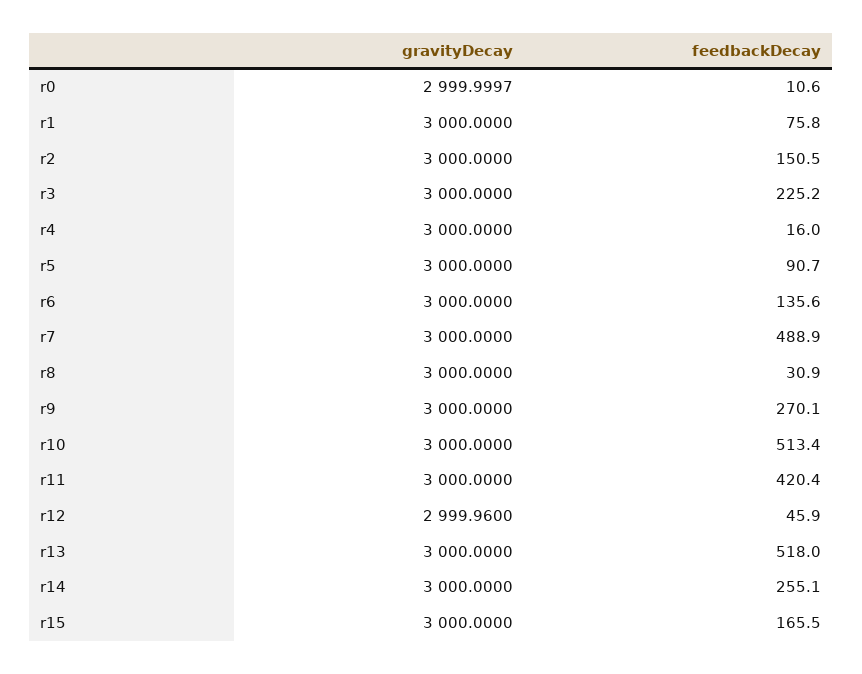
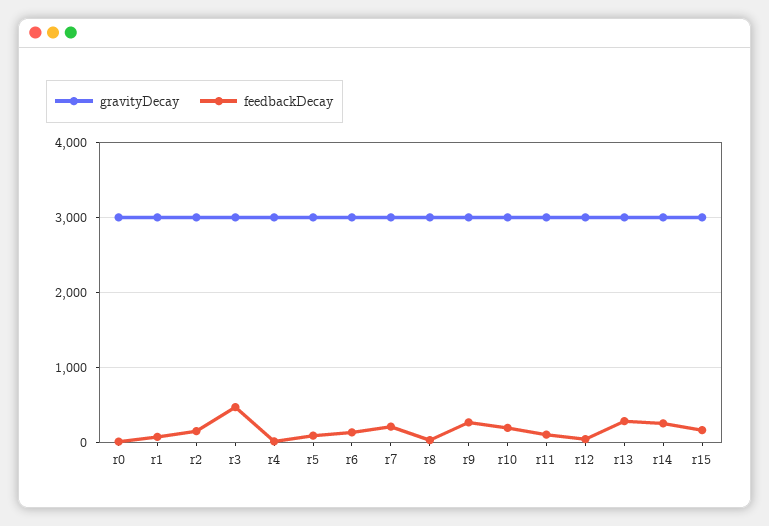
feedbackDecay, r3: 225.2 -> 500
feedbackDecay, r7: 488.9 -> 200
feedbackDecay, r10: 513.4 -> 200
feedbackDecay, r11: 420.4 -> 100
feedbackDecay, r13: 518 -> 300

